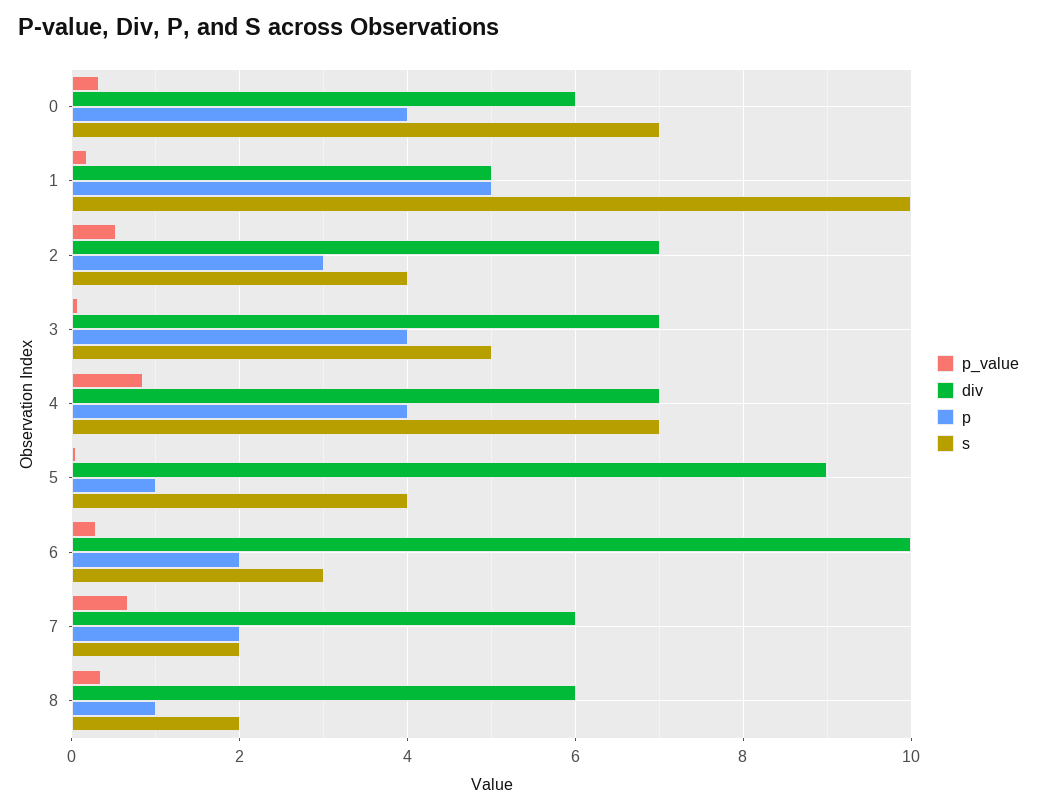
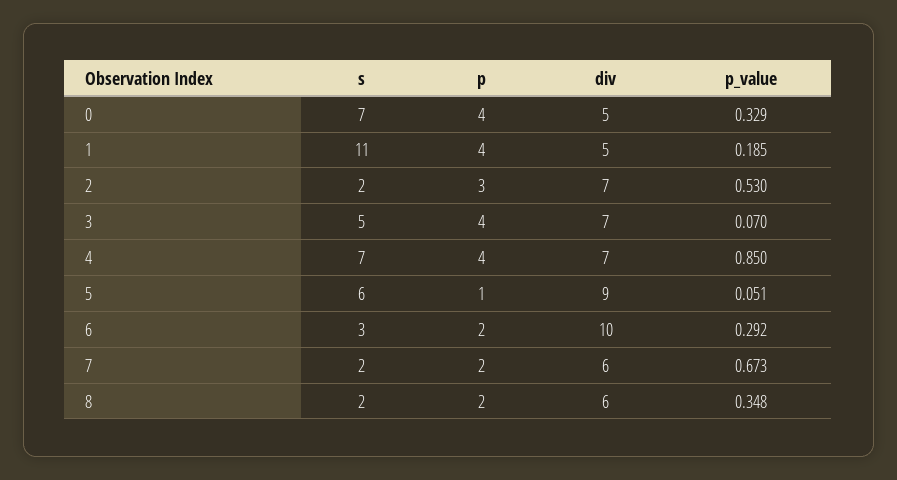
div, 0: 6 -> 5
p, 1: 5 -> 4
s, 1: 10 -> 11
s, 2: 4 -> 2
s, 5: 4 -> 6
p, 8: 1 -> 2

